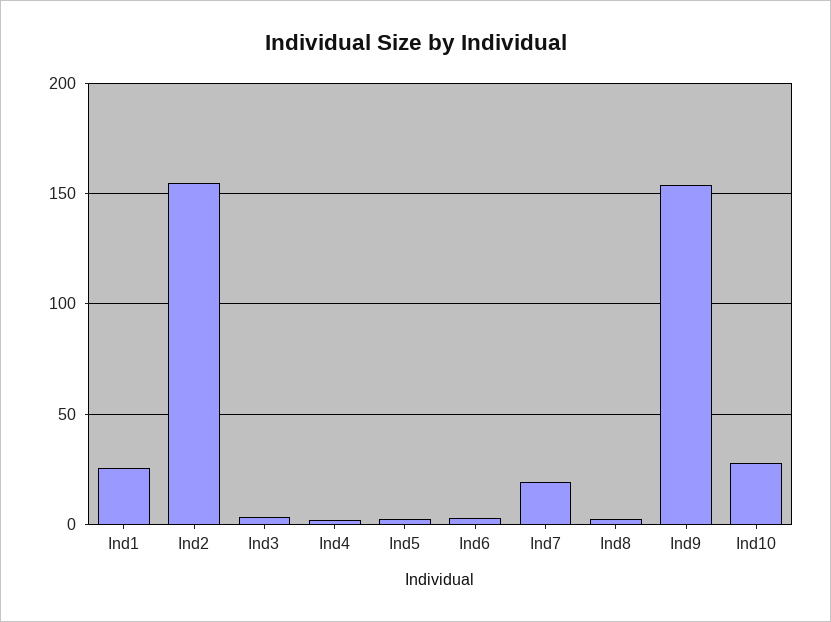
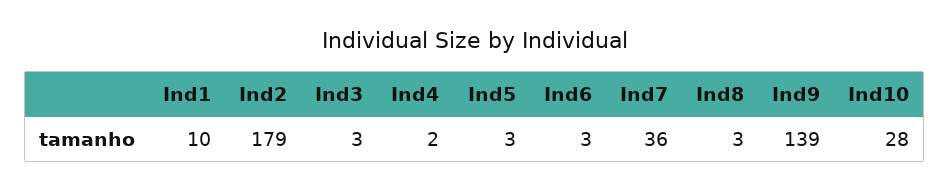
Ind1: 25 -> 10
Ind2: 155 -> 179
Ind7: 20 -> 36
Ind9: 155 -> 139

